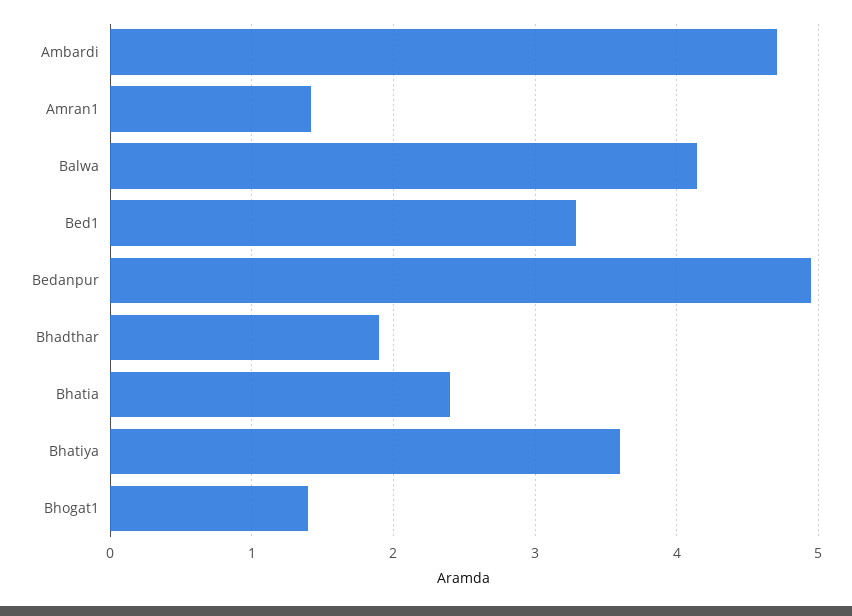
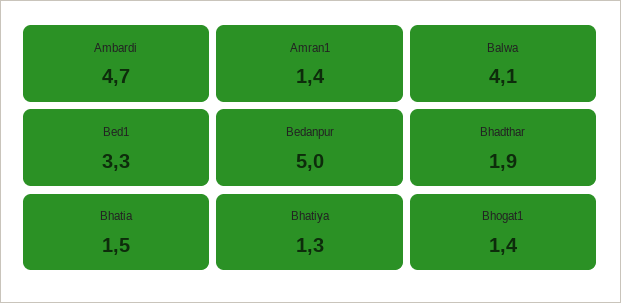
Bhatia: 2.4 -> 1.5
Bhatiya: 3.6 -> 1.3

